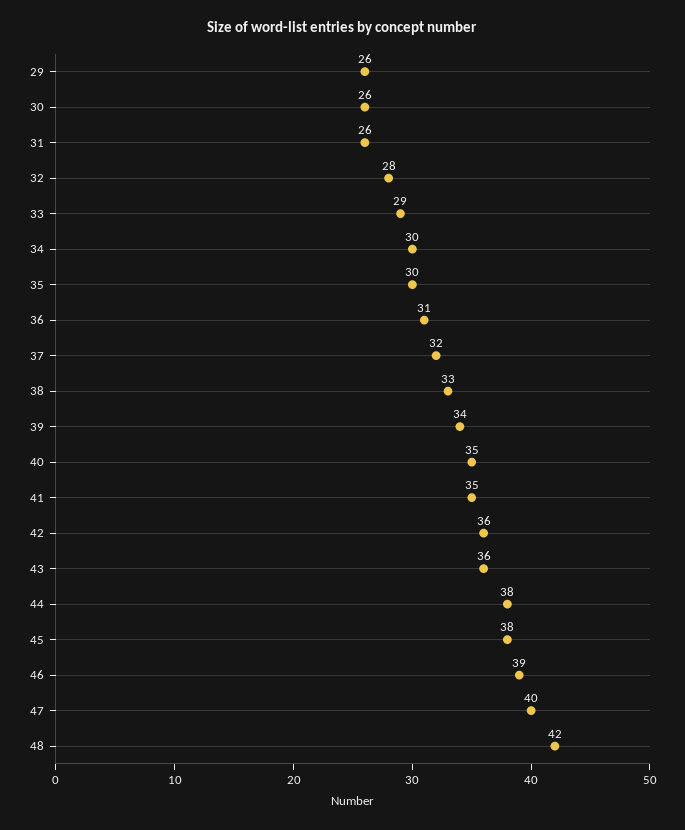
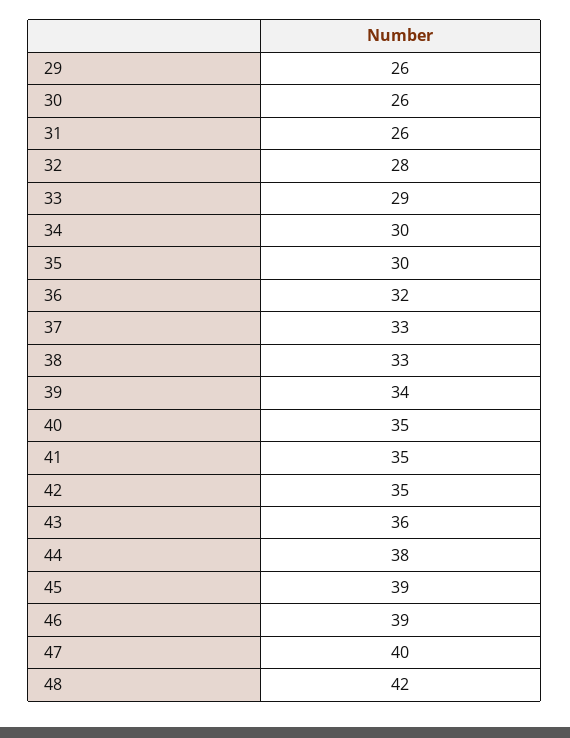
36: 31 -> 32
37: 32 -> 33
42: 36 -> 35
45: 38 -> 39

